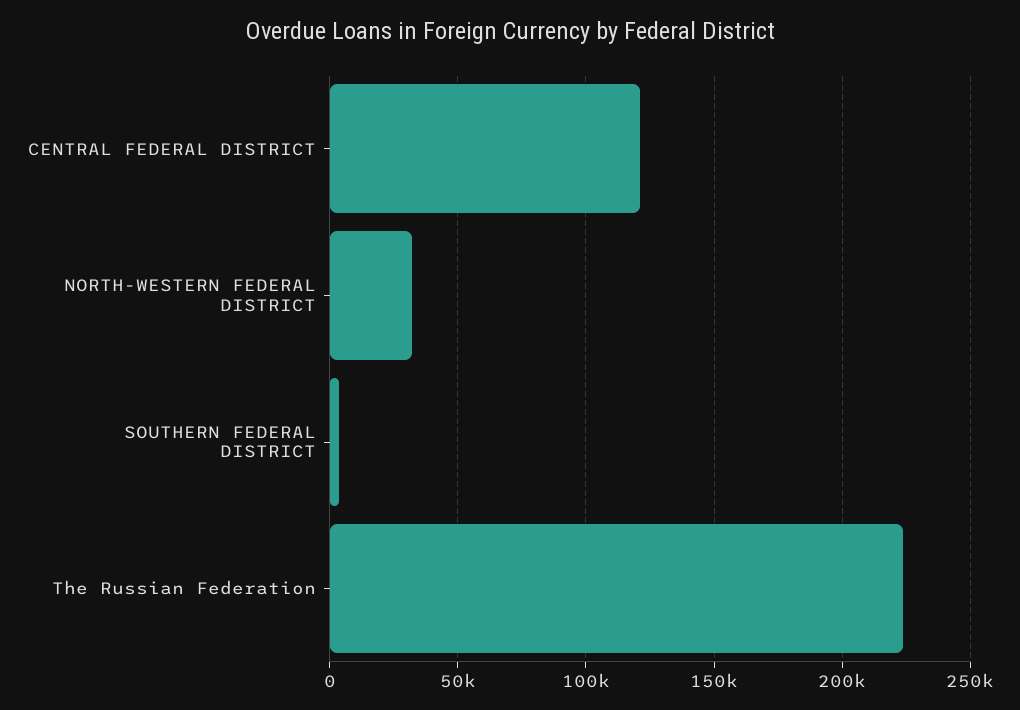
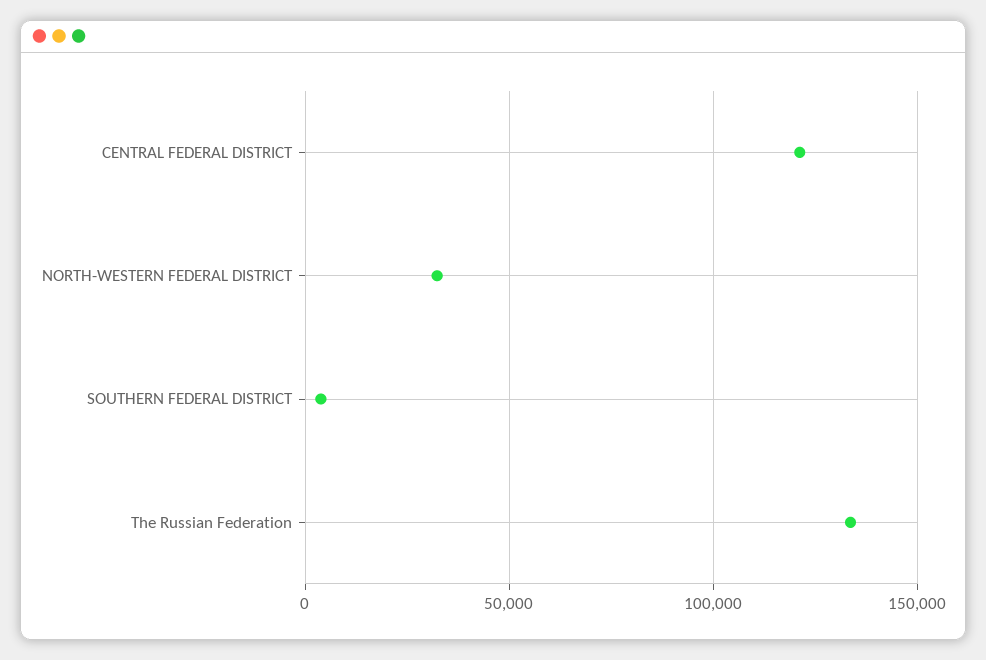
The Russian Federation: 225000 -> 135000

